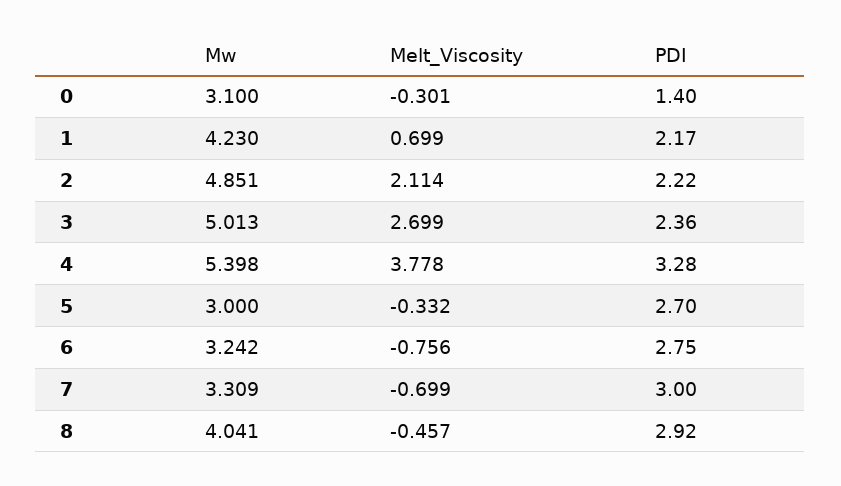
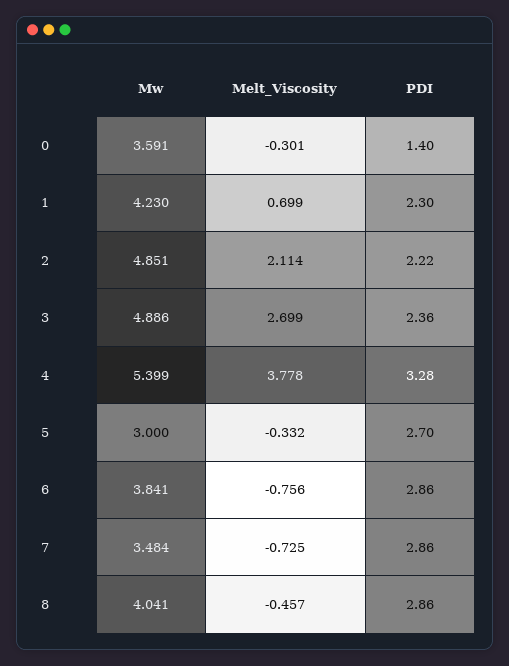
Mw, 0: 3.1 -> 3.591
PDI, 1: 2.17 -> 2.3
Mw, 3: 5.013 -> 4.886
Mw, 4: 5.398 -> 5.399
Mw, 6: 3.242 -> 3.841
PDI, 6: 2.75 -> 2.86
Mw, 7: 3.309 -> 3.484
Melt_Viscosity, 7: -0.699 -> -0.725
PDI, 7: 3 -> 2.86
PDI, 8: 2.92 -> 2.86

